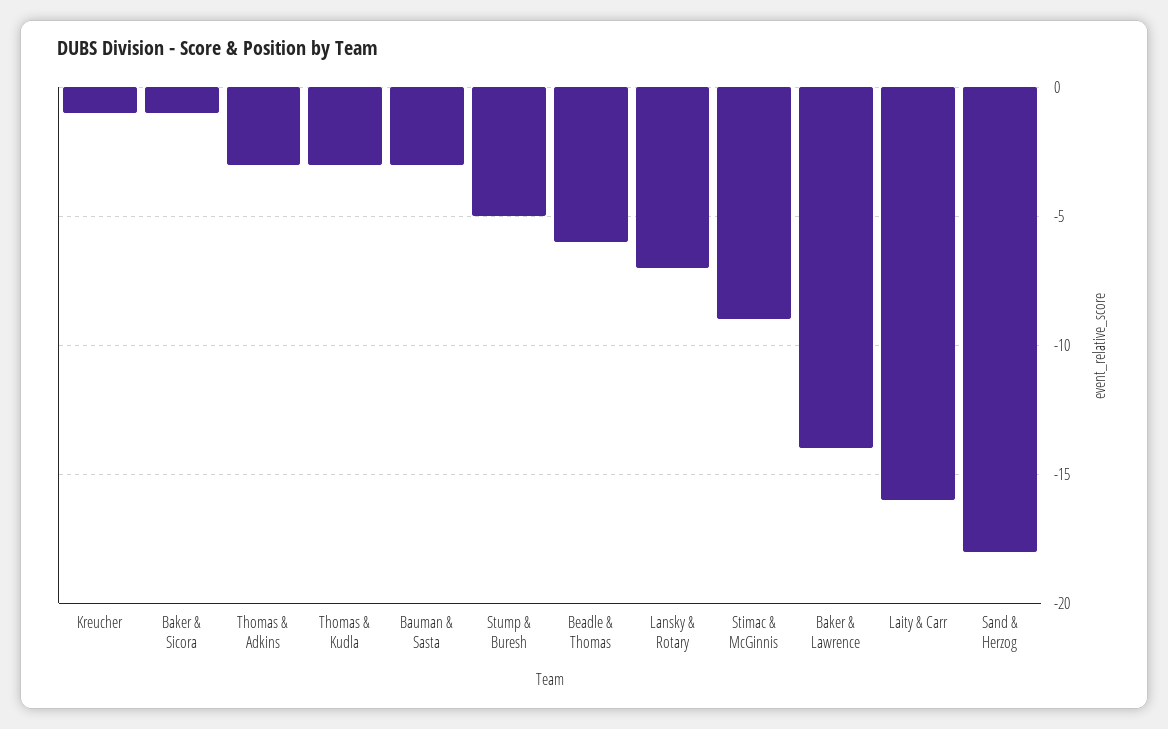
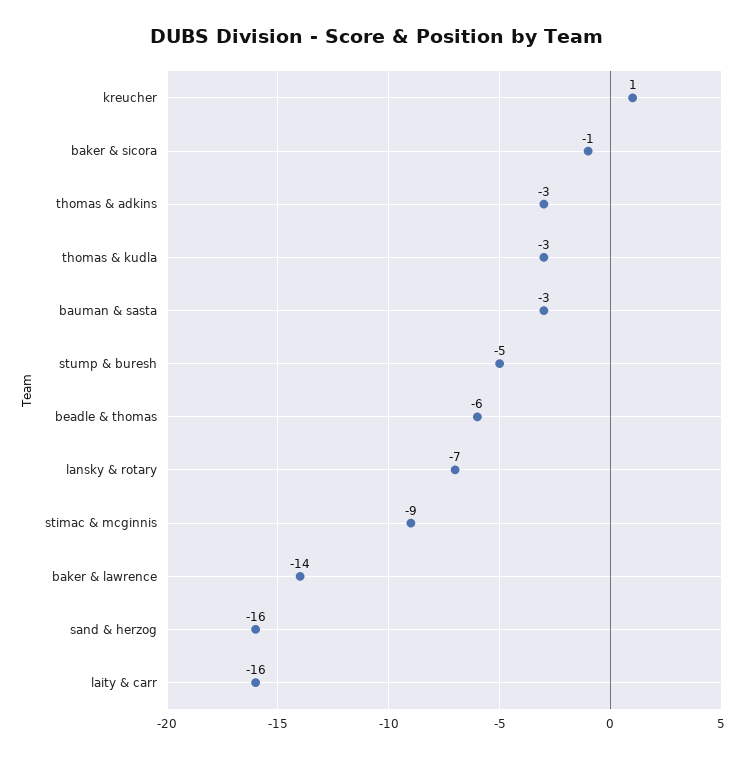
Kreucher: -1 -> 1
Sand & Herzog: -18 -> -16

